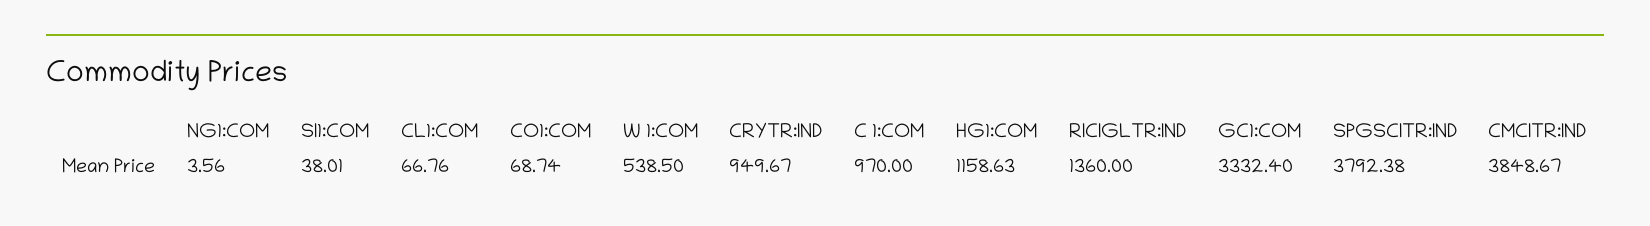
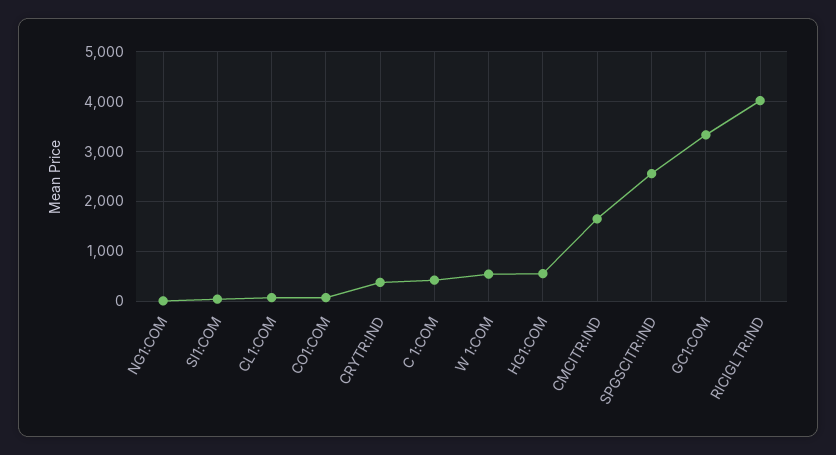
CRYTR:IND: 949.67 -> 400
C 1:COM: 970 -> 400
HG1:COM: 1158.63 -> 600
RICIGLTR:IND: 1360 -> 4000
SPGSCITR:IND: 3792.38 -> 2600
CMCITR:IND: 3848.67 -> 1600

